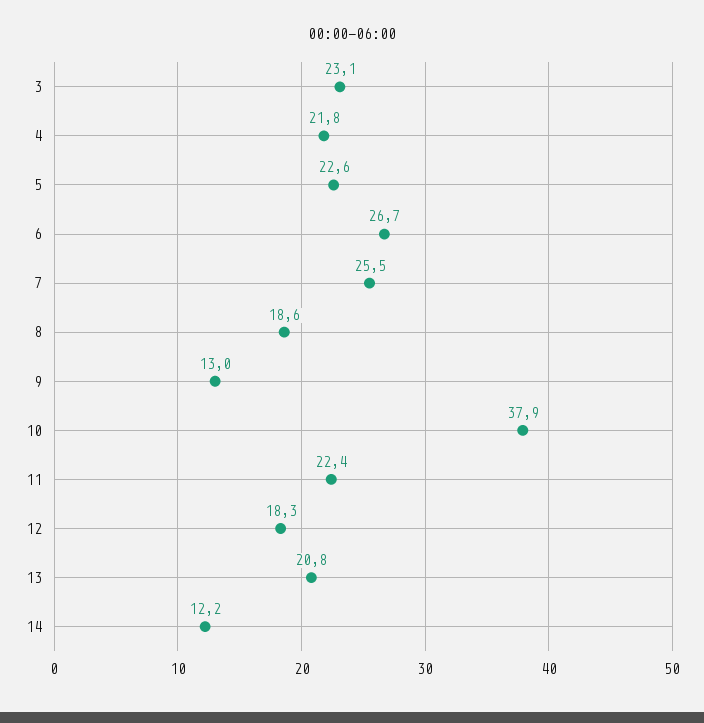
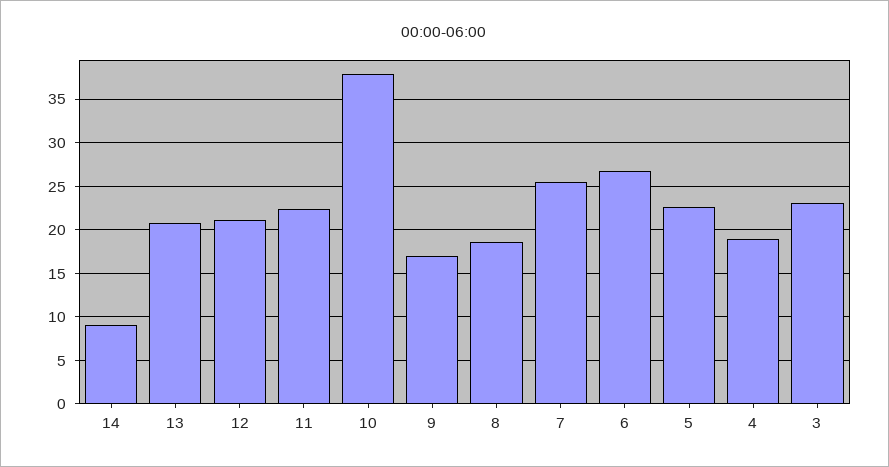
4: 21.8 -> 19
9: 13 -> 17
12: 18.3 -> 21
14: 12.2 -> 9

